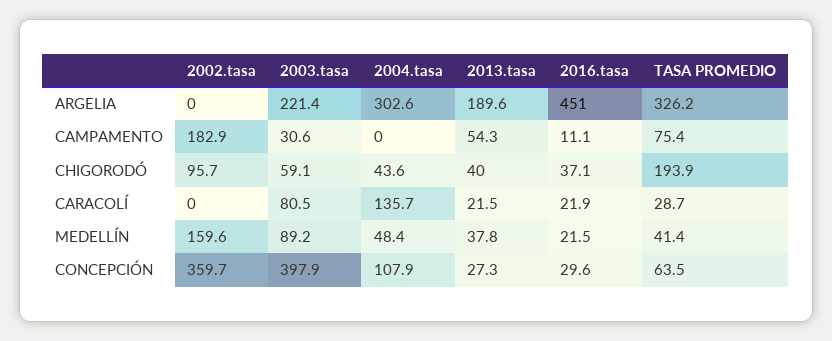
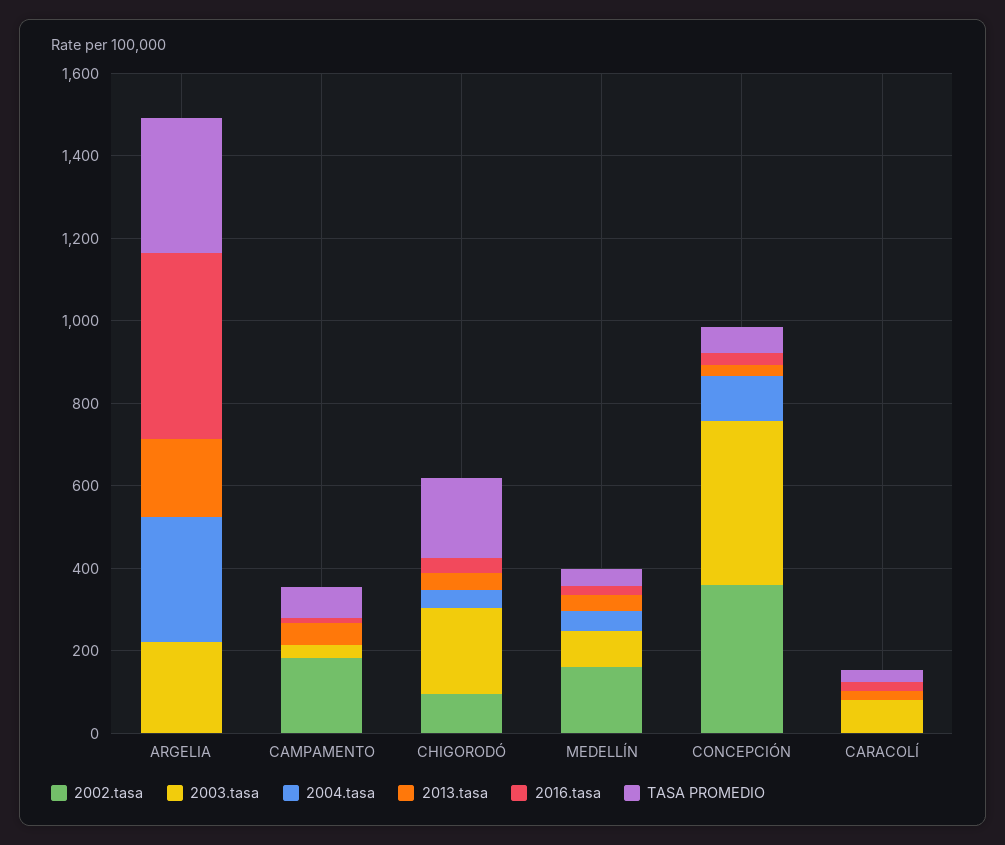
2003.tasa, CHIGORODÓ: 59.1 -> 200
2004.tasa, CARACOLÍ: 135.7 -> 0

